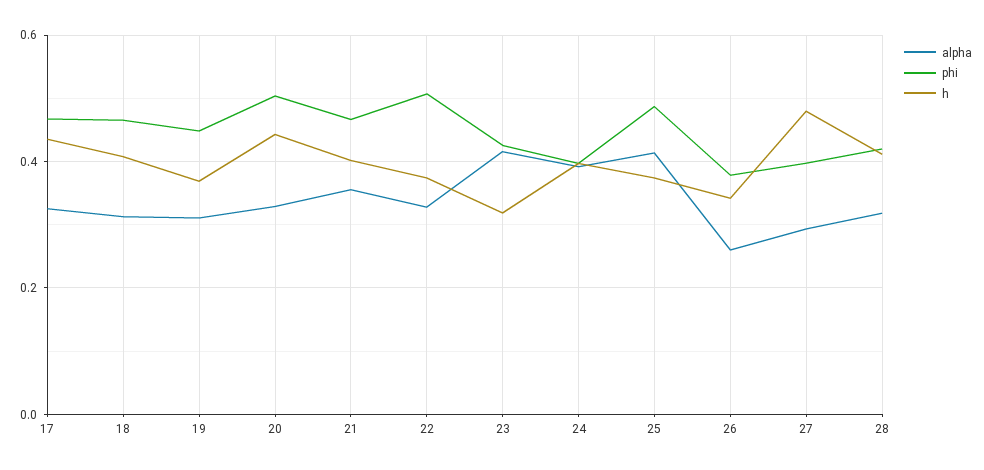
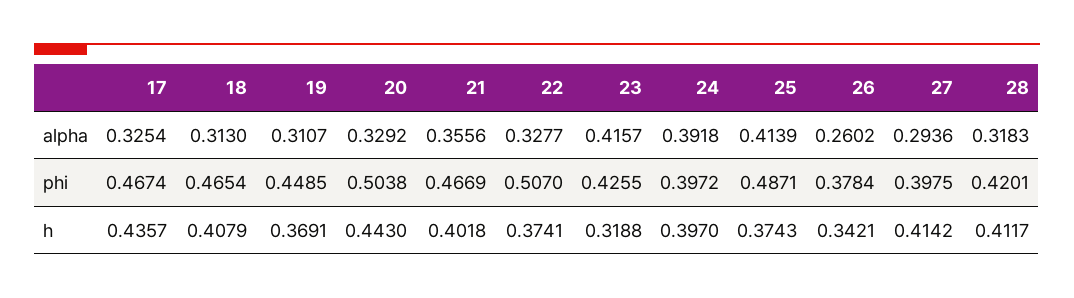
h, 27: 0.48 -> 0.4142

